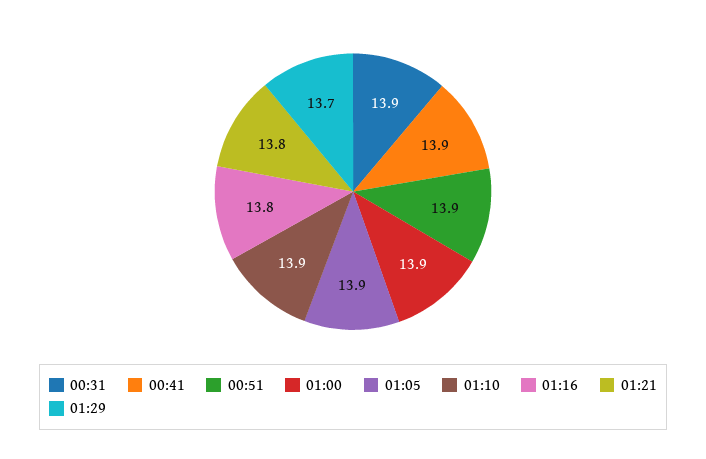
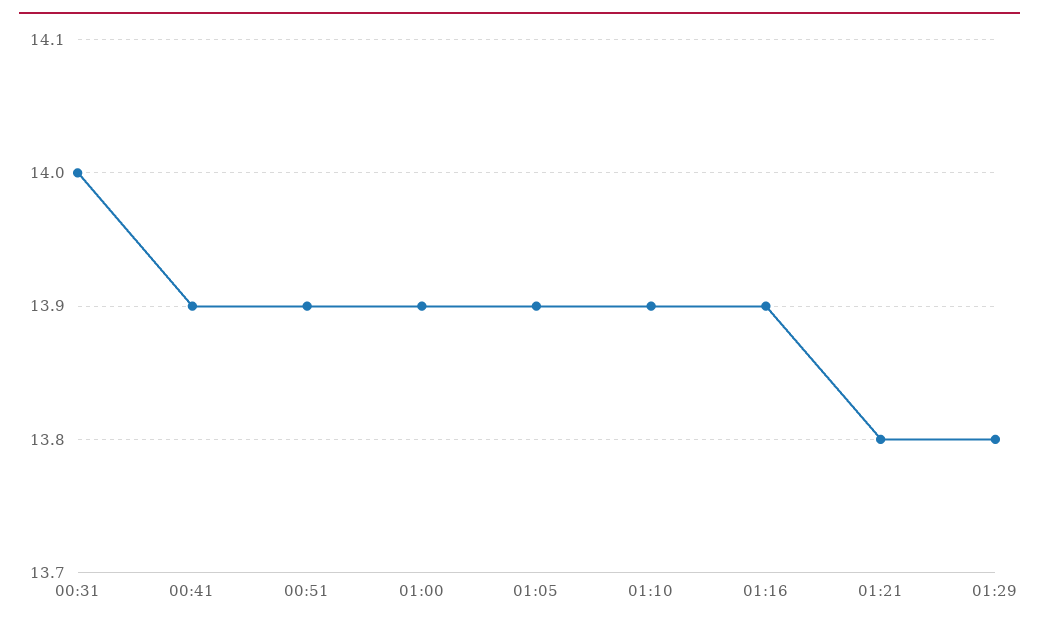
00:31: 13.9 -> 14
01:16: 13.8 -> 13.9
01:29: 13.7 -> 13.8

